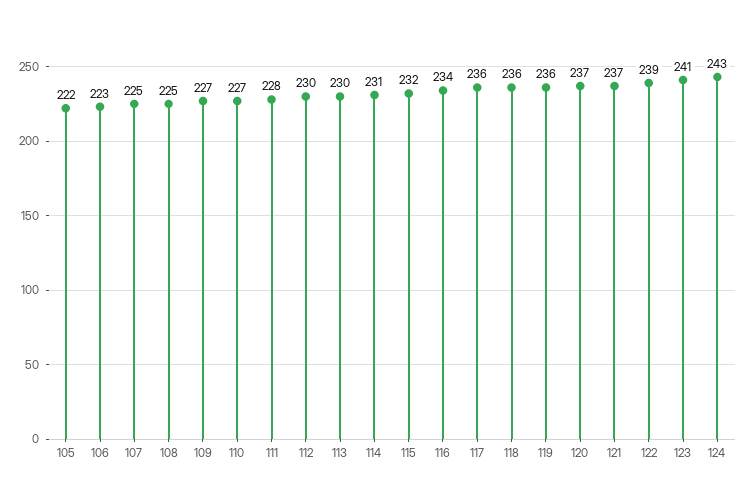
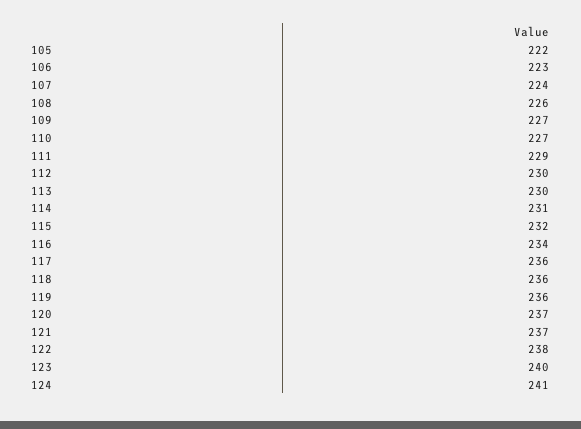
107: 225 -> 224
108: 225 -> 226
111: 228 -> 229
122: 239 -> 238
123: 241 -> 240
124: 243 -> 241

